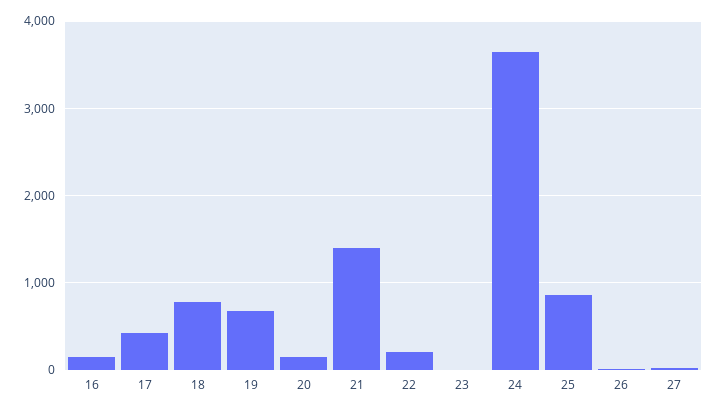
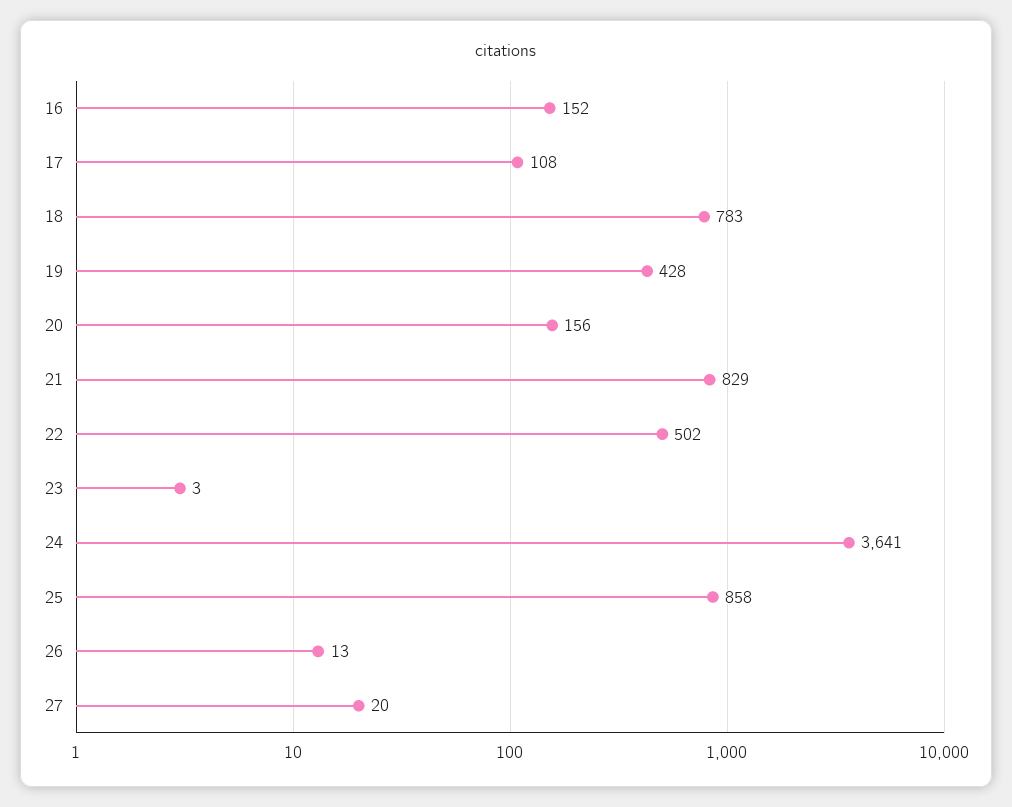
17: 400 -> 108
19: 700 -> 428
21: 1400 -> 829
22: 200 -> 502

